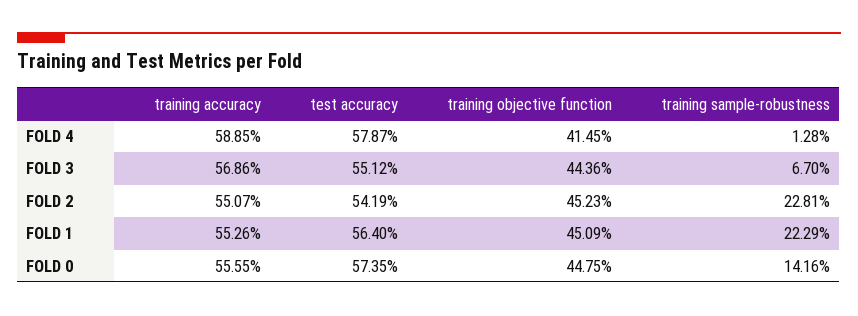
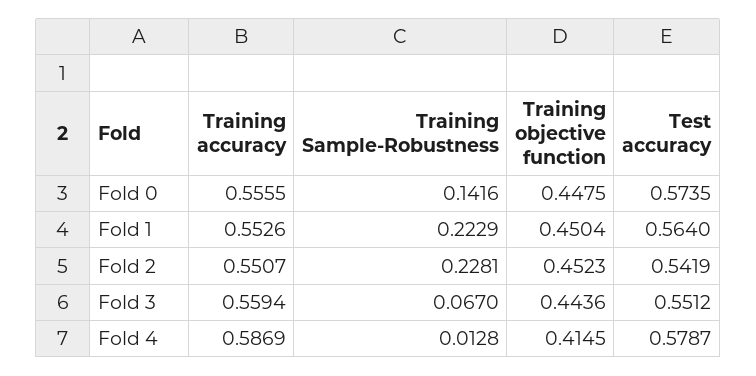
training accuracy, FOLD 4: 0.5885 -> 0.5869
training accuracy, FOLD 3: 0.5686 -> 0.5594
training objective function, FOLD 1: 0.4509 -> 0.4504

